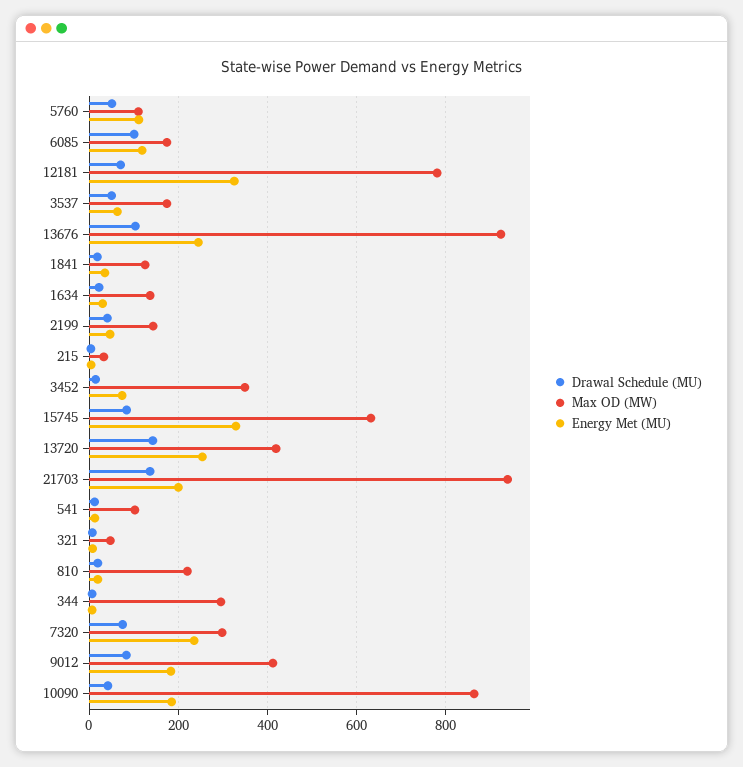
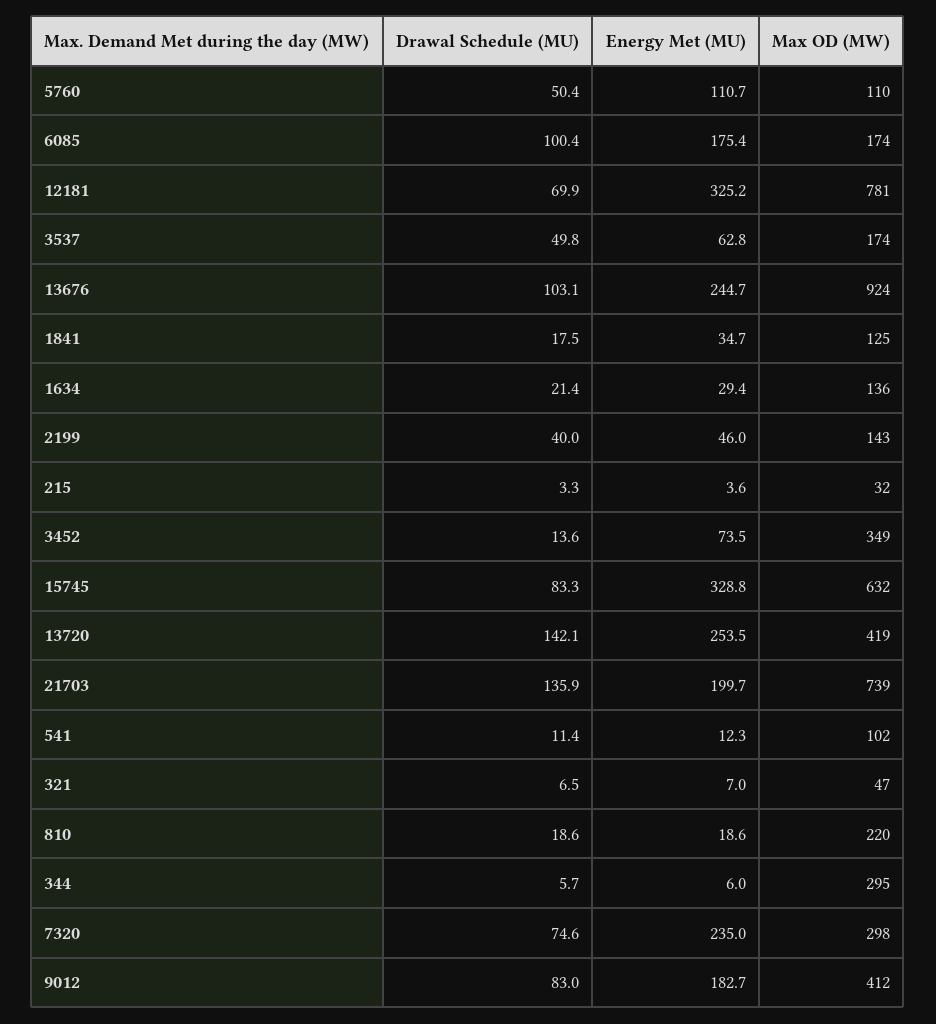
Energy Met (MU), 6085: 120 -> 175.4
Max OD (MW), 21703: 940 -> 739
Drawal Schedule (MU), 10090: 40 -> none
Max OD (MW), 10090: 860 -> none
Energy Met (MU), 10090: 180 -> none

